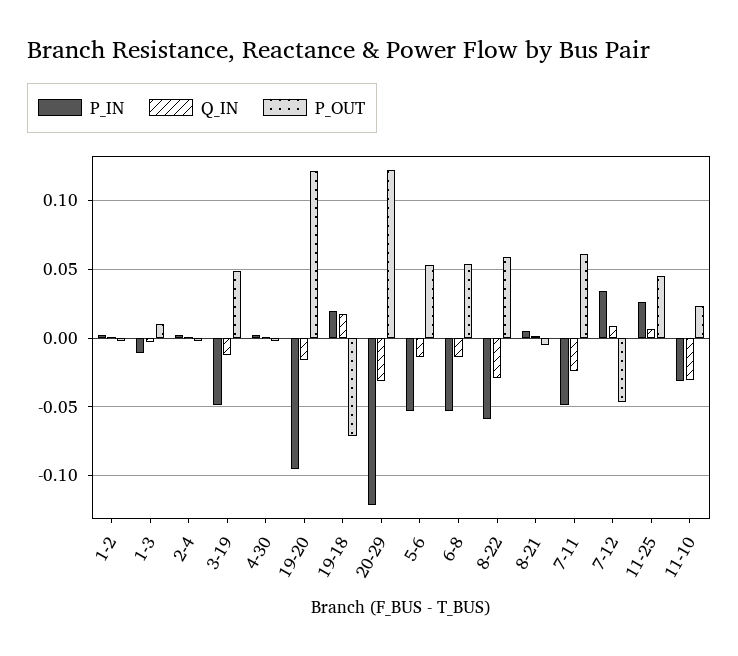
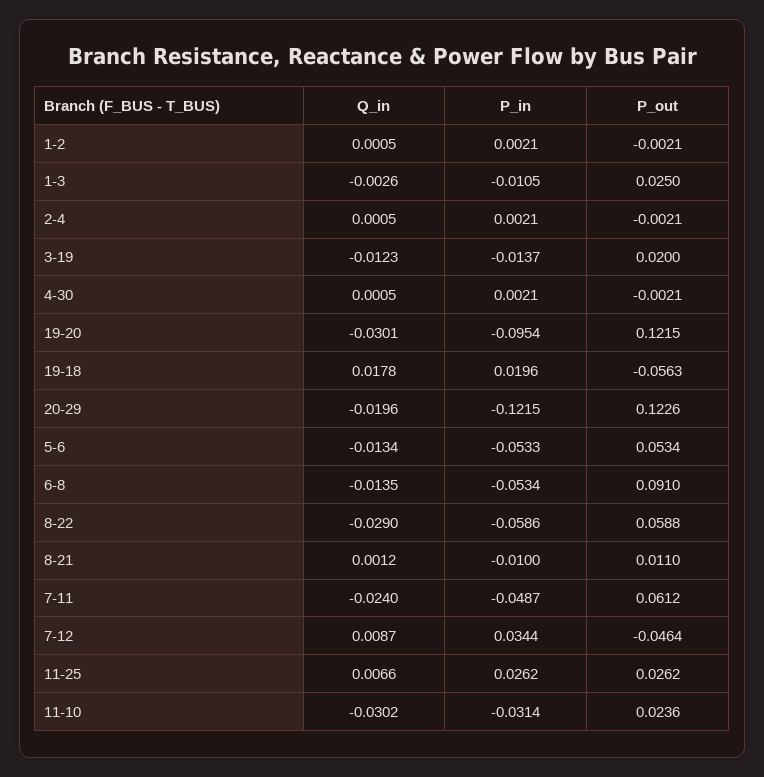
P_OUT, 1-3: 0.01 -> 0.025
P_IN, 3-19: -0.05 -> -0.0137
P_OUT, 3-19: 0.05 -> 0.02
Q_IN, 19-20: -0.015 -> -0.0301
P_OUT, 19-18: -0.07 -> -0.0563
Q_IN, 20-29: -0.03 -> -0.0196
P_OUT, 6-8: 0.055 -> 0.091
P_IN, 8-21: 0.005 -> -0.01
P_OUT, 8-21: -0.005 -> 0.011
P_OUT, 11-25: 0.045 -> 0.0262

